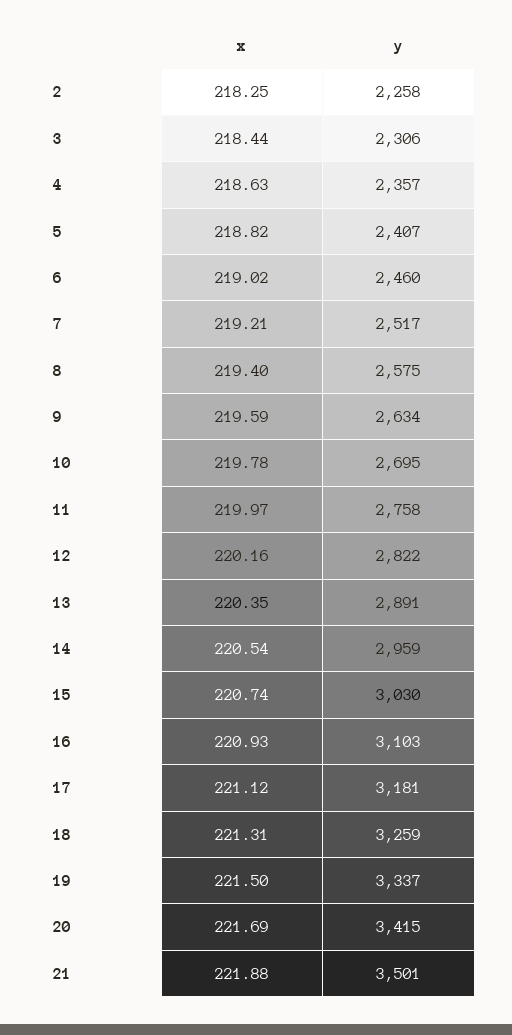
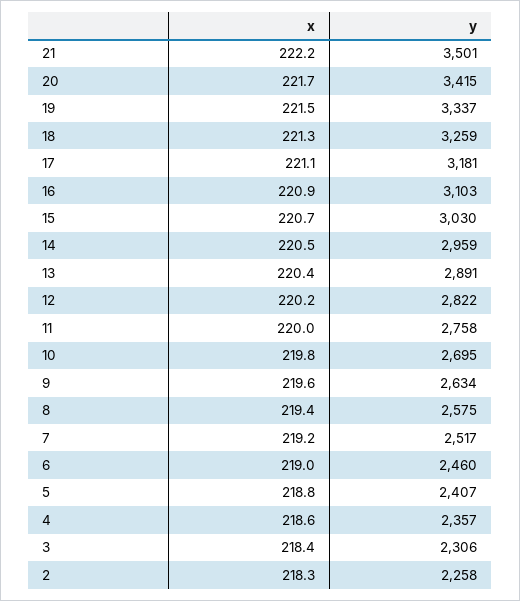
x, 21: 221.88 -> 222.2

